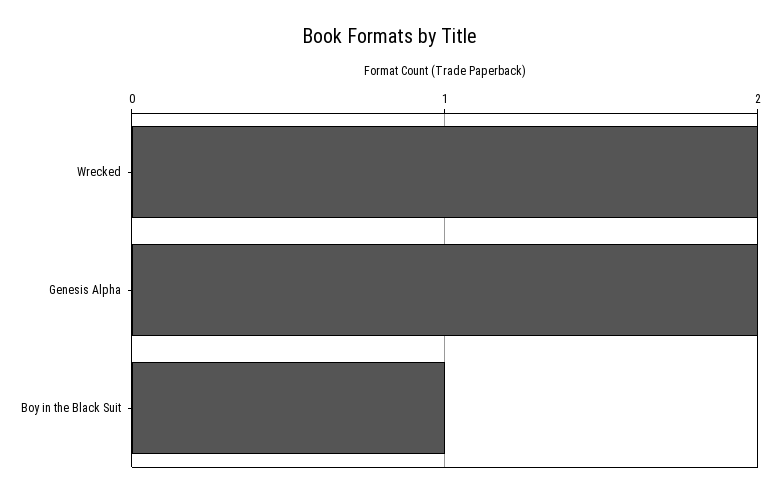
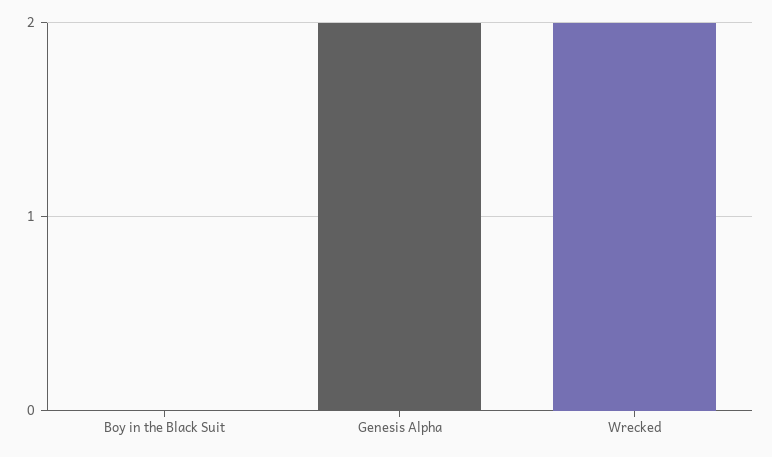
Boy in the Black Suit: 1 -> 0

